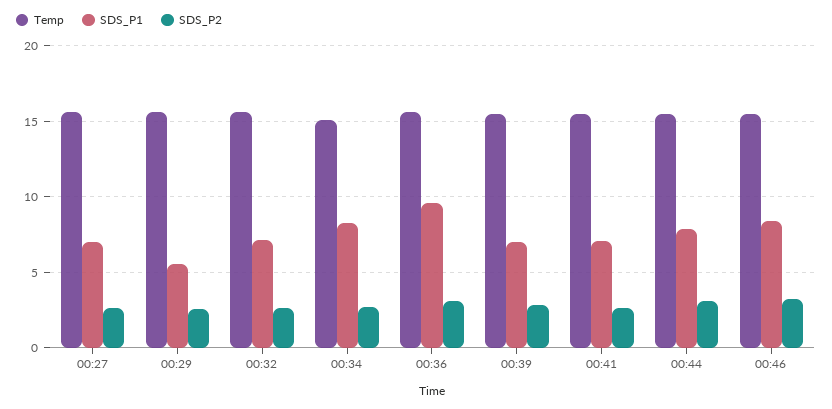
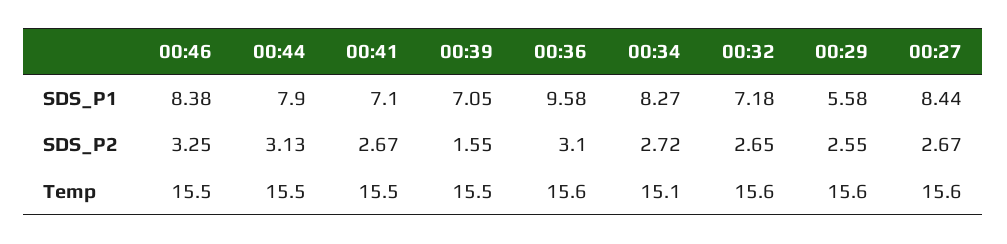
SDS_P1, 00:27: 7 -> 8.44
SDS_P2, 00:39: 3 -> 1.55

